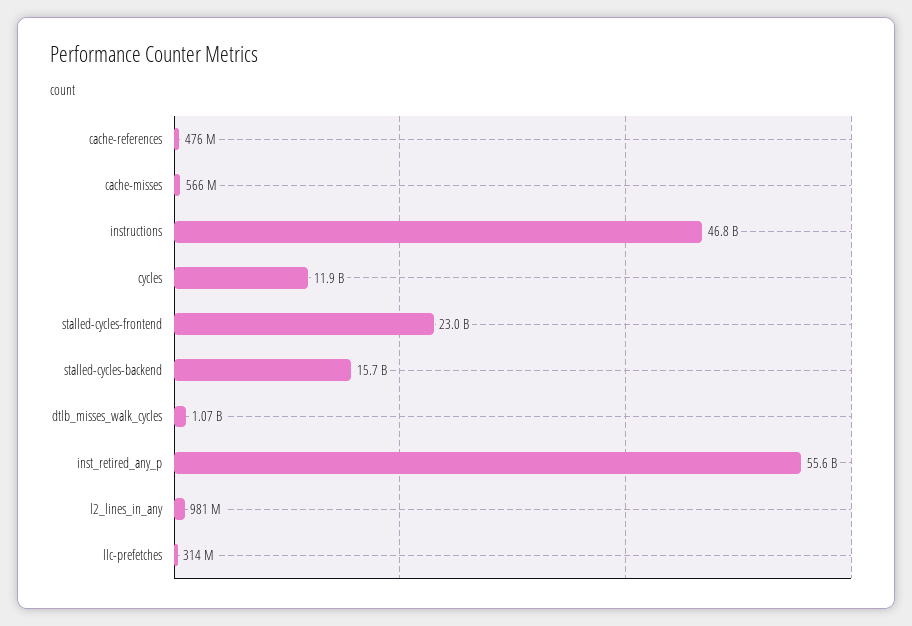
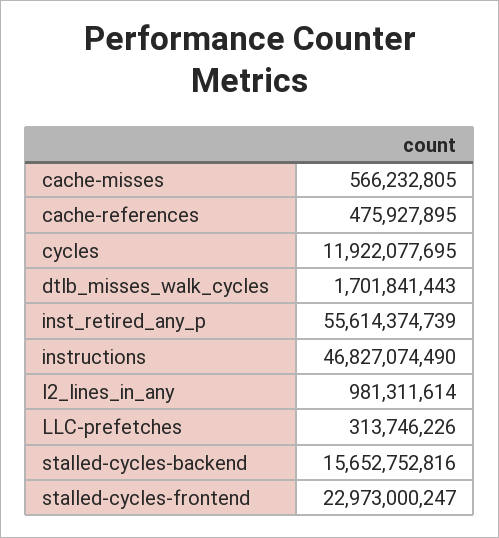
dtlb_misses_walk_cycles: 1070000000 -> 1701841443

